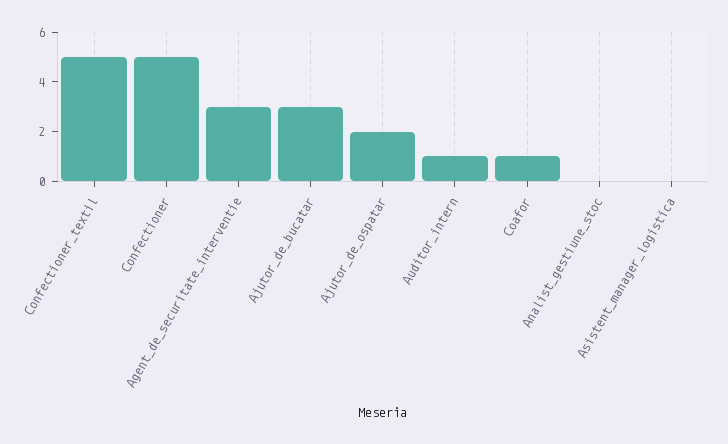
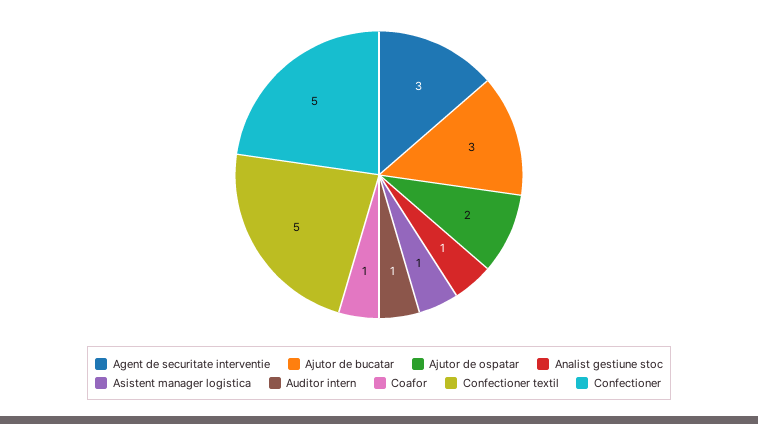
Analist_gestiune_stoc: 0 -> 1
Asistent_manager_logistica: 0 -> 1

